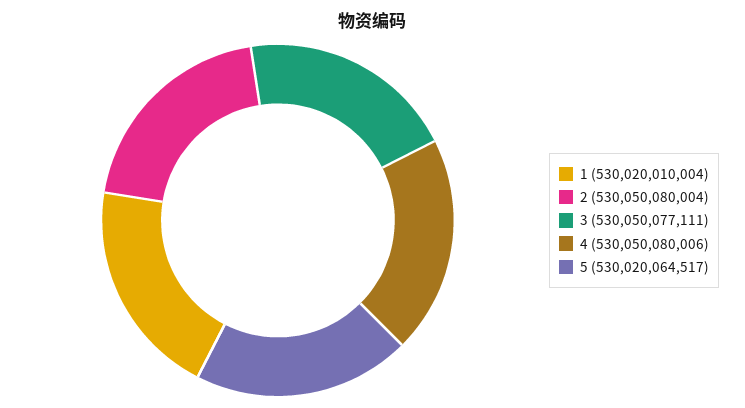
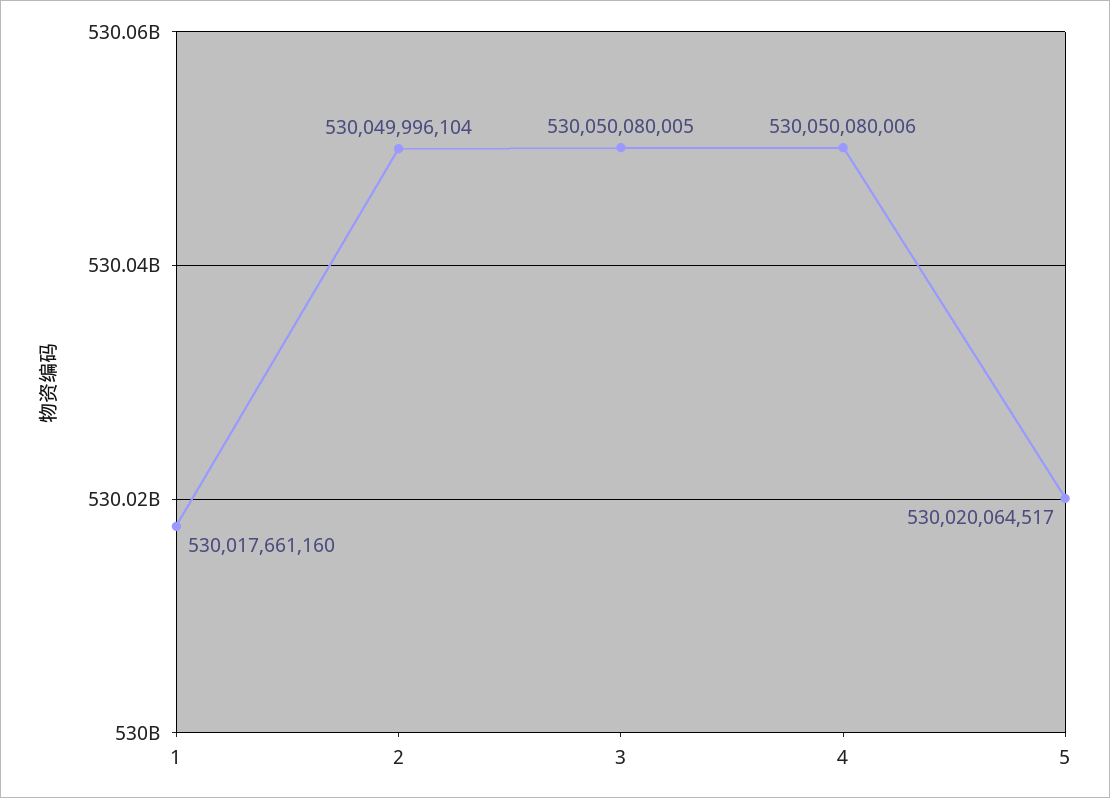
1: 530020010004 -> 530017661160
2: 530050080004 -> 530049996104
3: 530050077111 -> 530050080005

